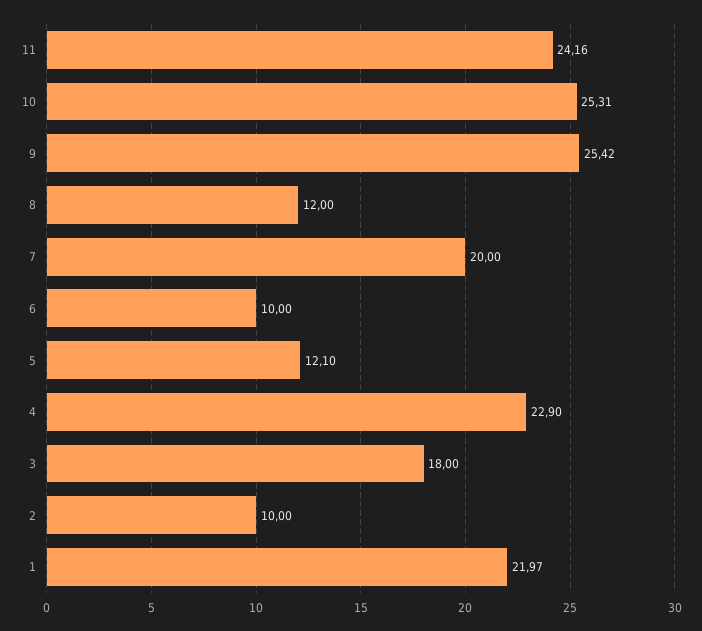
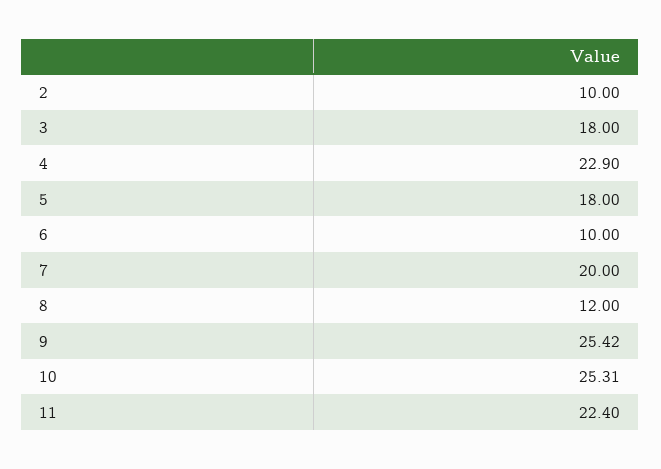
11: 24.16 -> 22.4
5: 12.1 -> 18
1: 21.97 -> none

